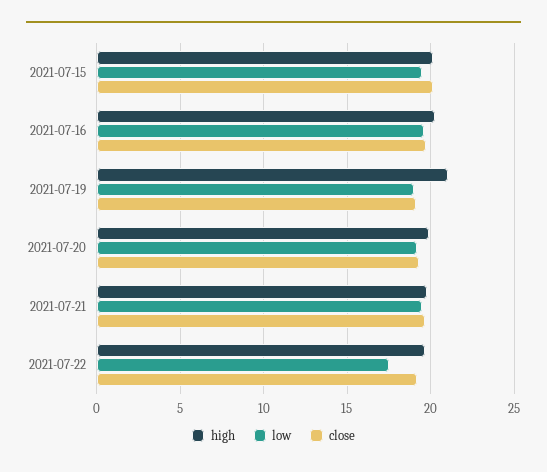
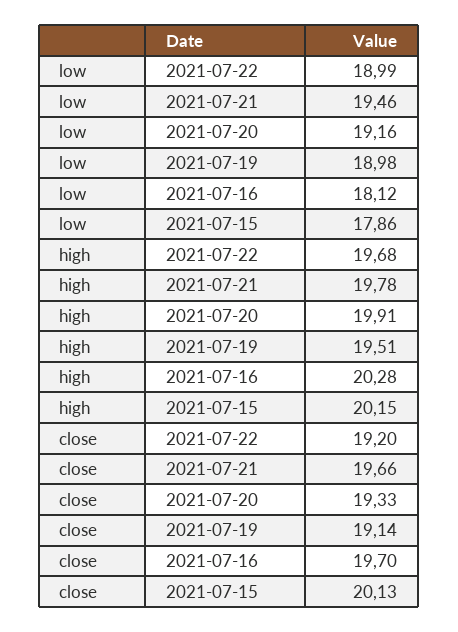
low, 2021-07-15: 19.5 -> 17.86
low, 2021-07-16: 19.5 -> 18.12
high, 2021-07-19: 21 -> 19.51
low, 2021-07-22: 17.5 -> 18.99

